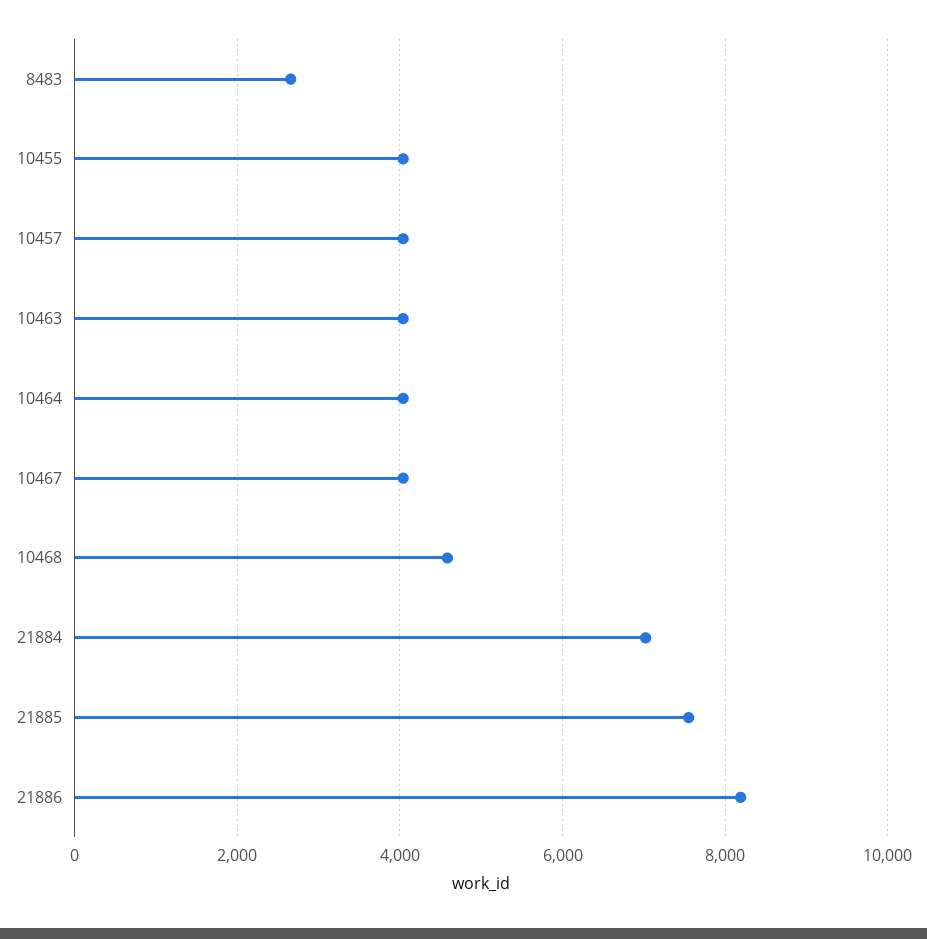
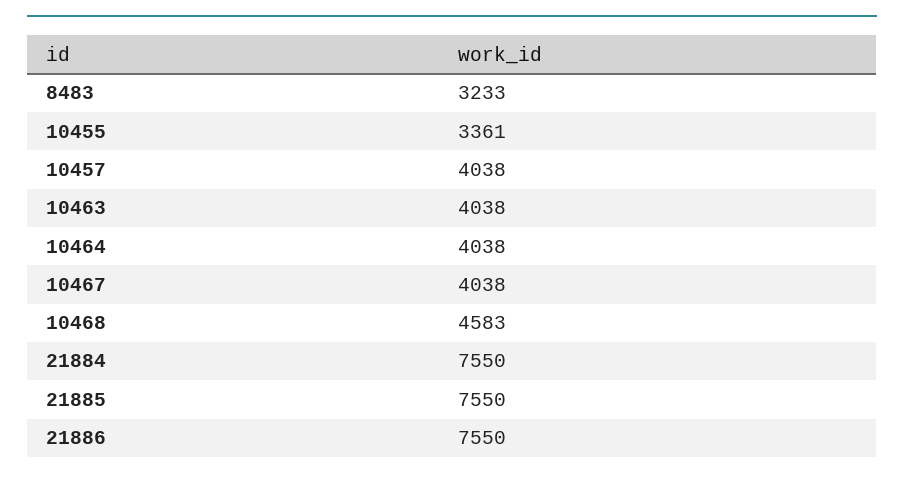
8483: 2600 -> 3233
10455: 4000 -> 3361
21884: 7000 -> 7550
21886: 8200 -> 7550

